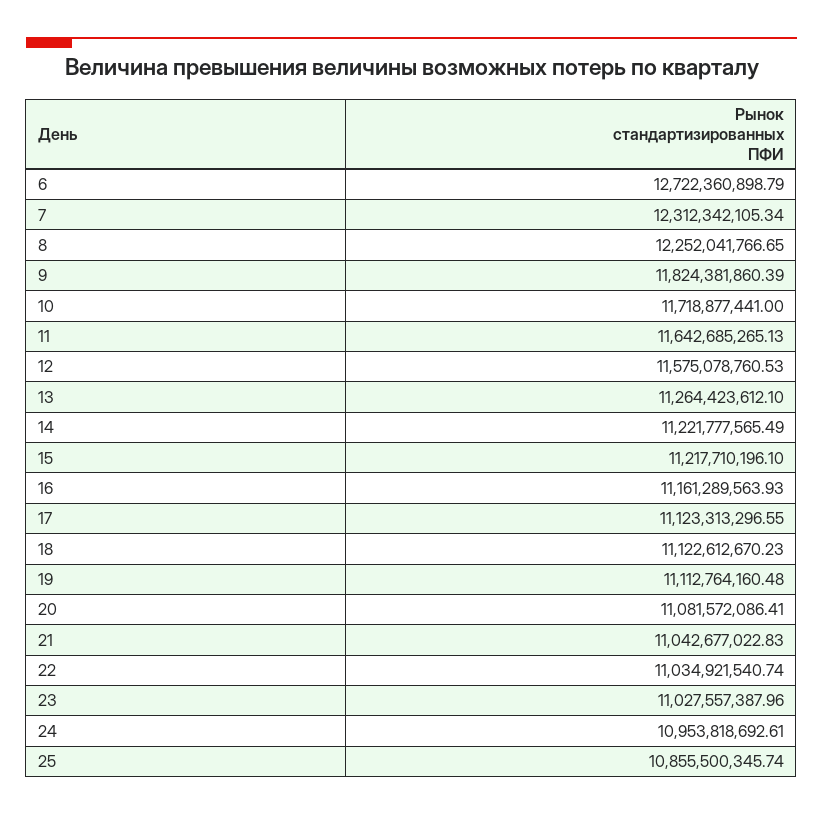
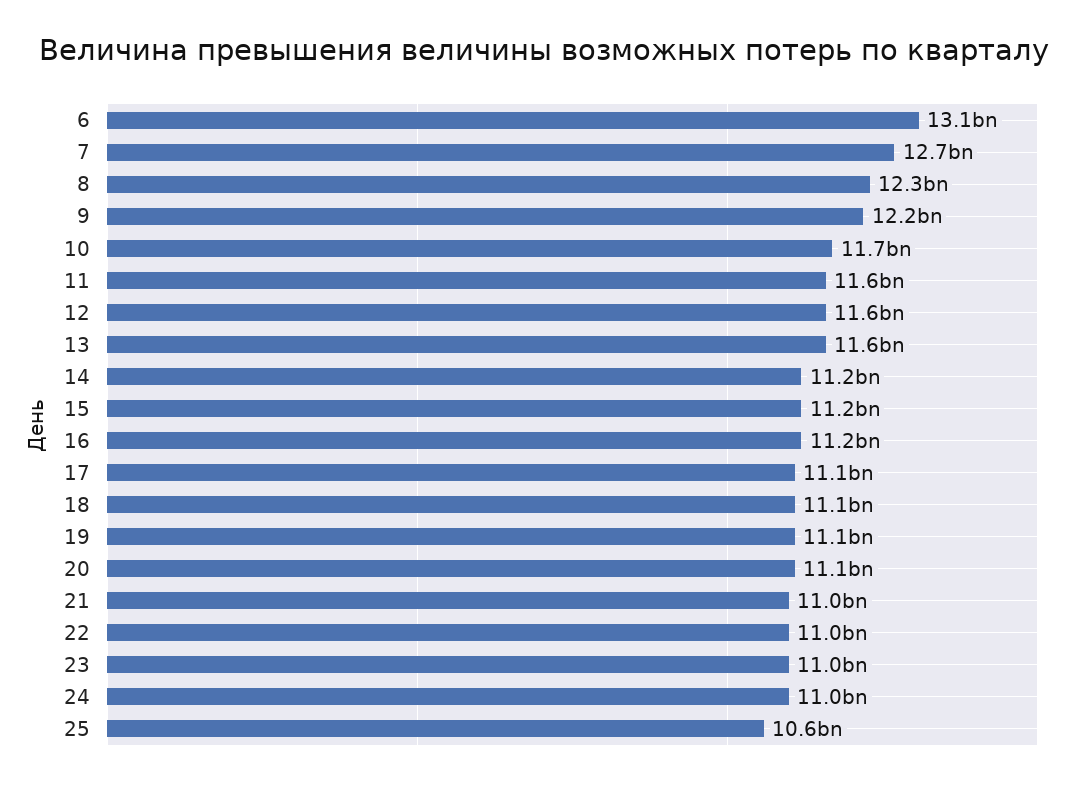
6: 12722360898.79 -> 13100000000
7: 12312342105.34 -> 12700000000
9: 11824381860.39 -> 12200000000
13: 11264423612.1 -> 11600000000
25: 10855500345.74 -> 10600000000

